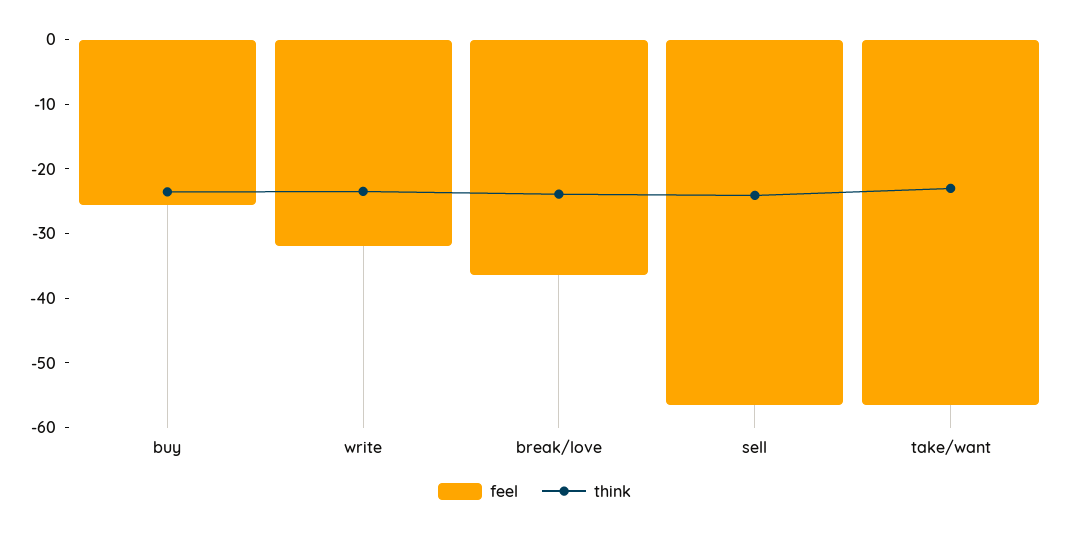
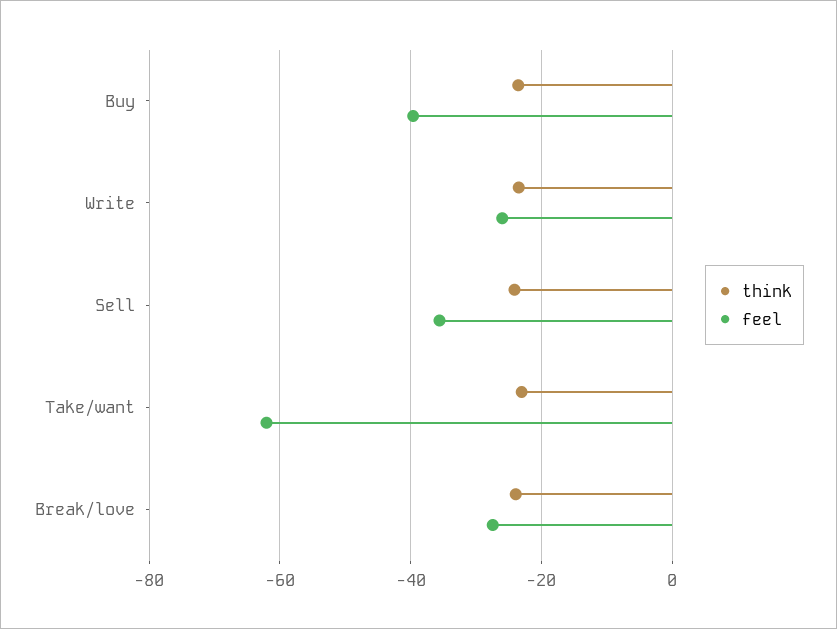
feel, buy: -26 -> -40
feel, write: -32 -> -26
feel, break/love: -36 -> -28
feel, sell: -56 -> -36
feel, take/want: -56 -> -62

